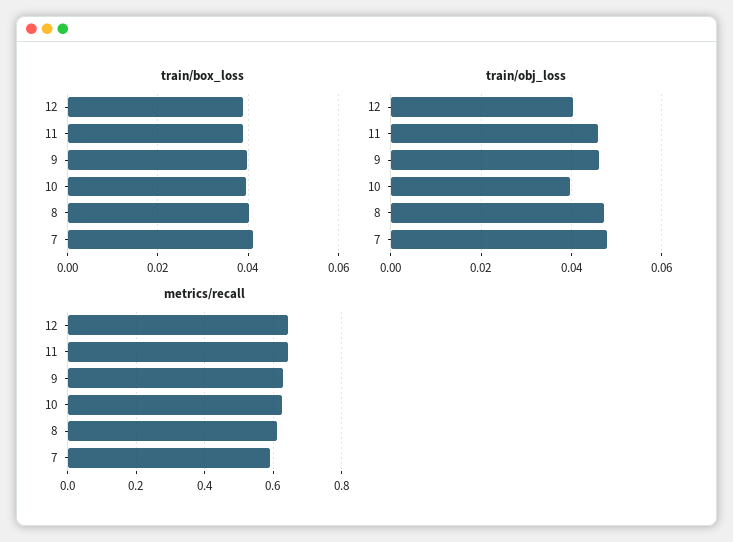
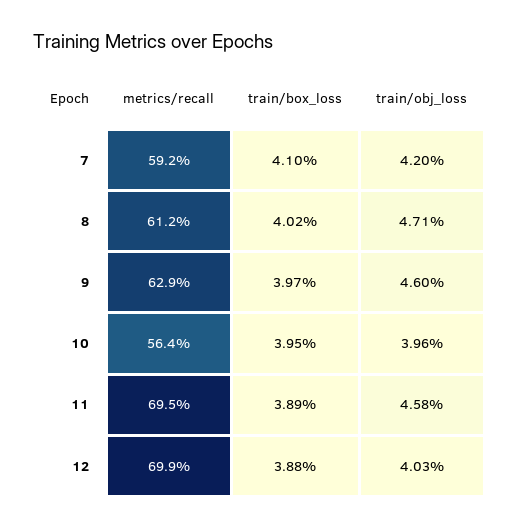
train/obj_loss, 7: 0.048 -> 0.042
metrics/recall, 12: 0.64 -> 0.699
metrics/recall, 11: 0.64 -> 0.695
metrics/recall, 10: 0.62 -> 0.564

